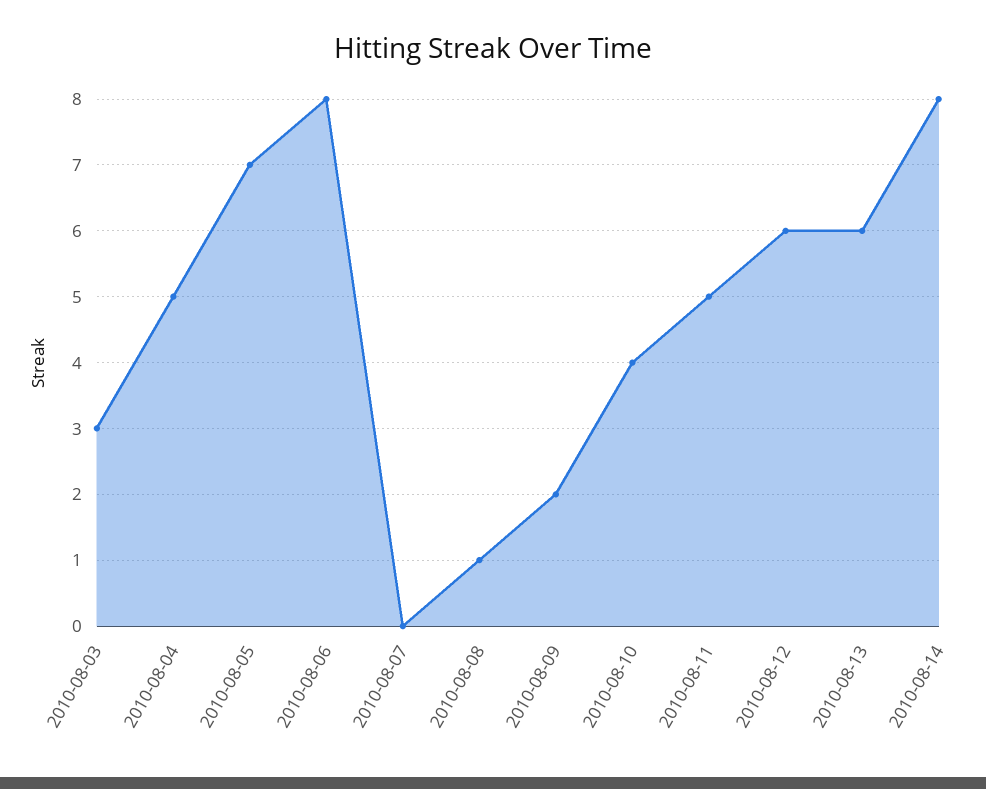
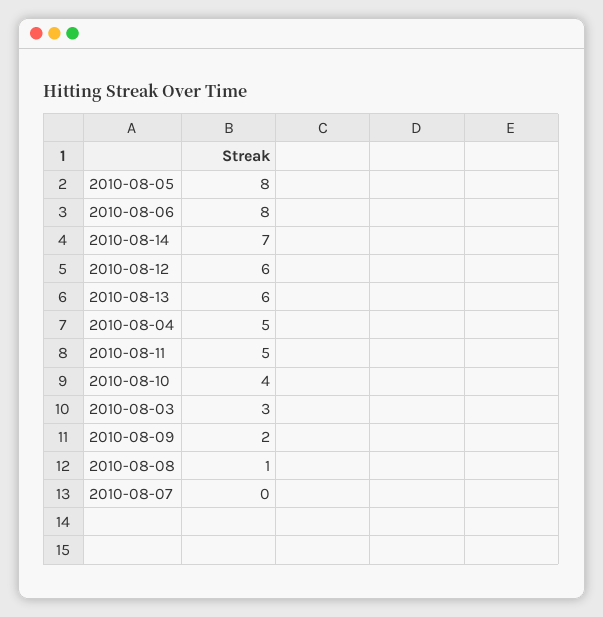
2010-08-05: 7 -> 8
2010-08-14: 8 -> 7

